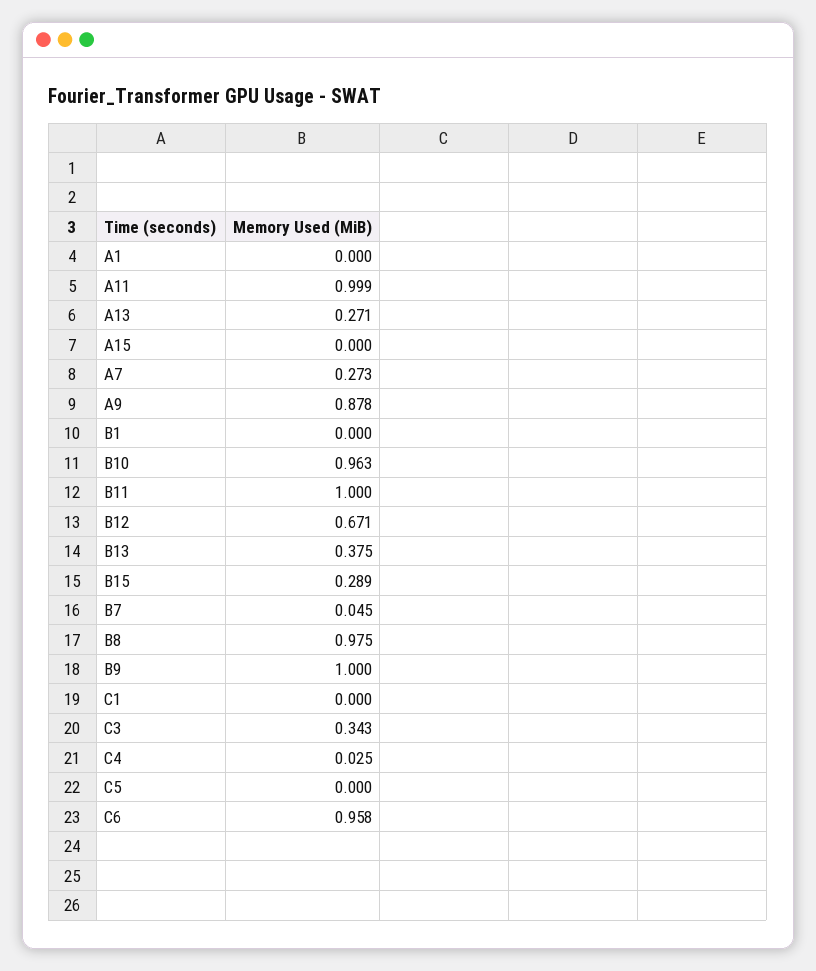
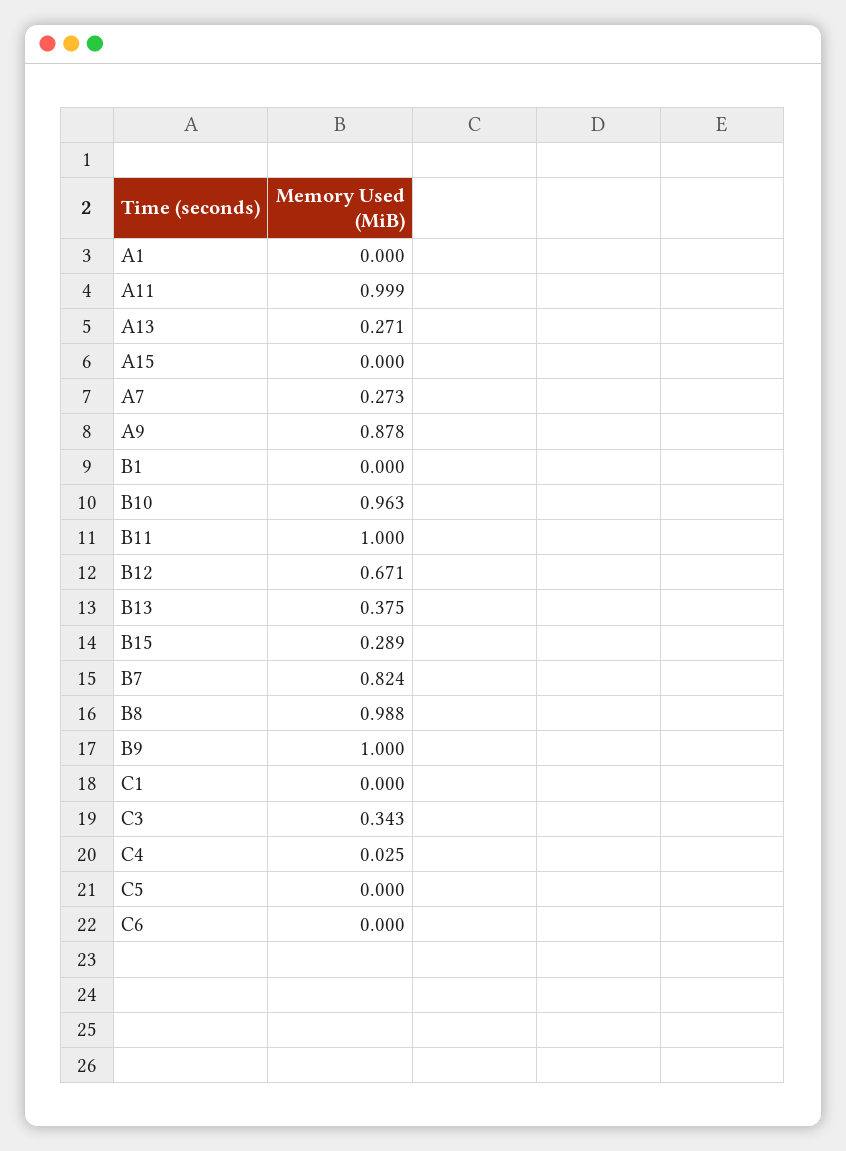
B7: 0.045 -> 0.824
B8: 0.975 -> 0.988
C6: 0.958 -> 0

